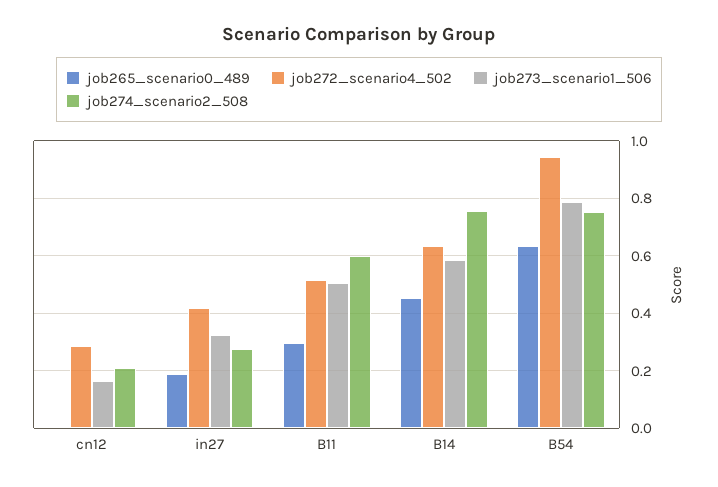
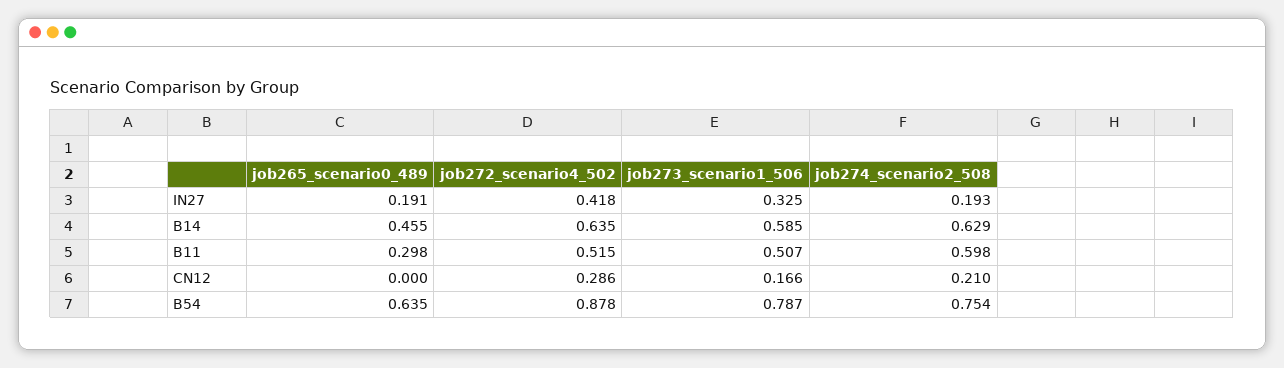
job274_scenario2_508, in27: 0.275 -> 0.193
job274_scenario2_508, B14: 0.75 -> 0.629
job272_scenario4_502, B54: 0.95 -> 0.878

